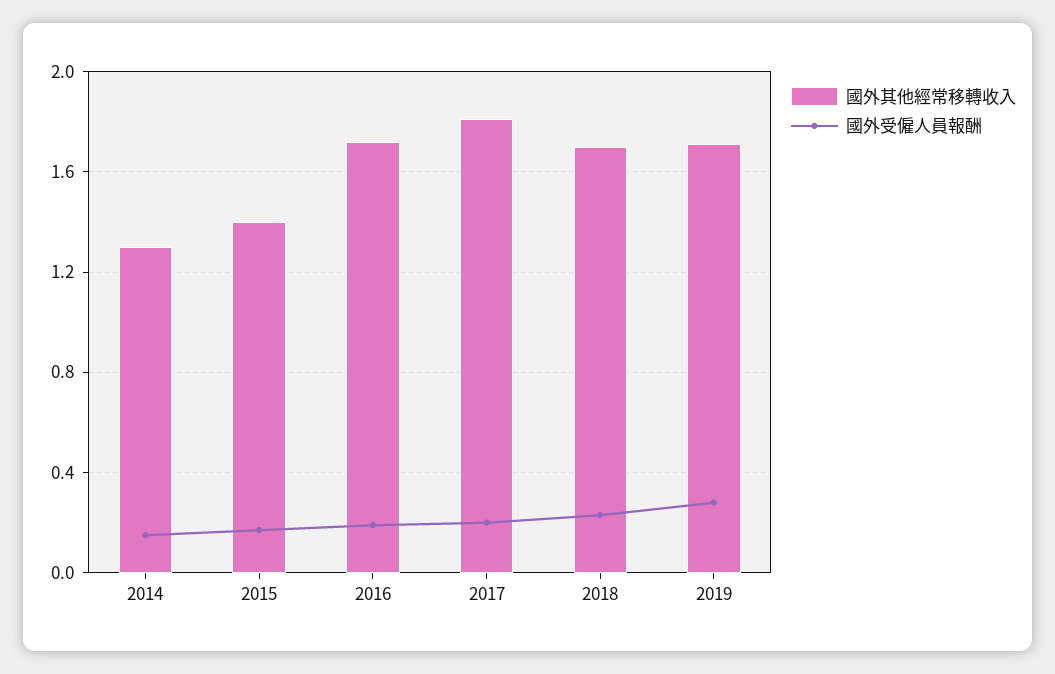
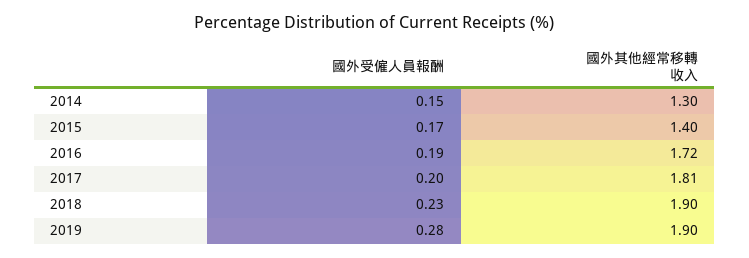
國外其他經常移轉收入, 2018: 1.7 -> 1.9
國外其他經常移轉收入, 2019: 1.7 -> 1.9

